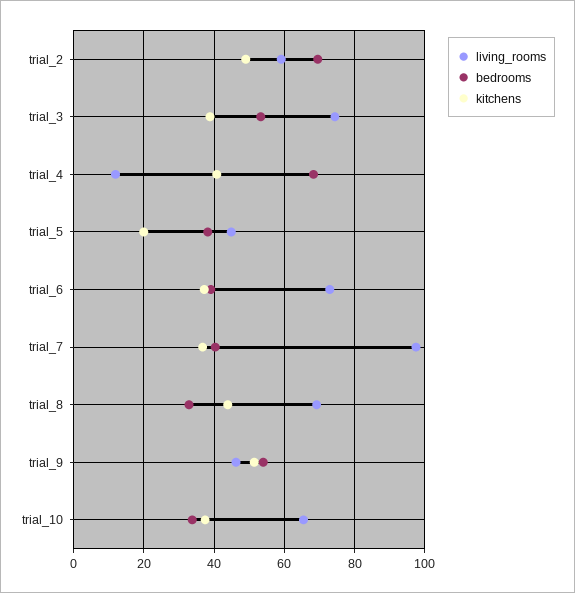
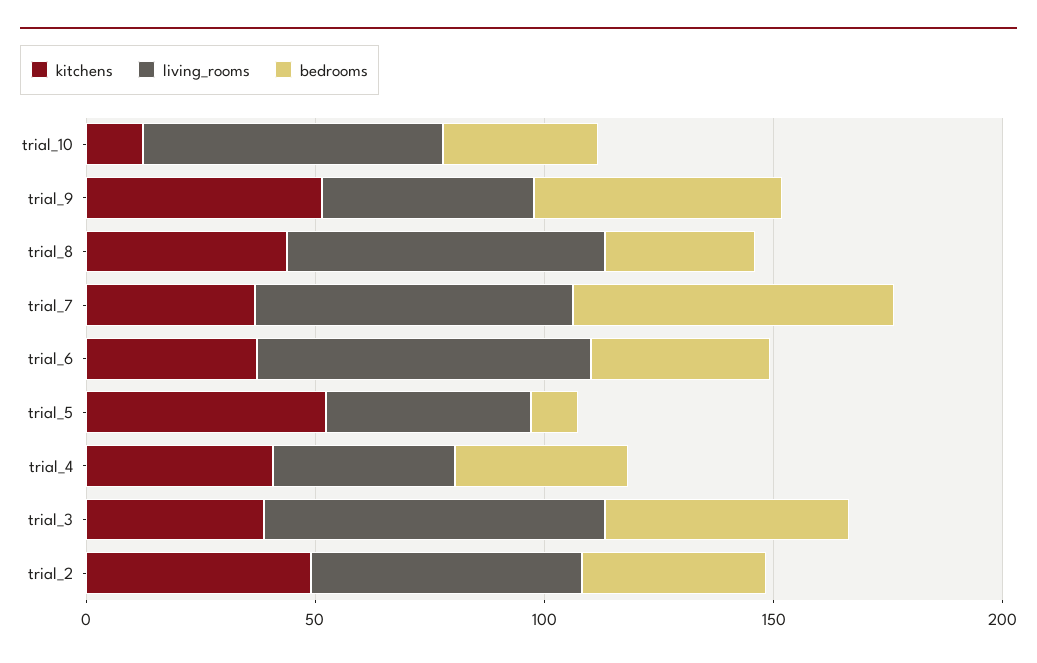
bedrooms, trial_2: 70 -> 40
living_rooms, trial_4: 12 -> 40
bedrooms, trial_4: 68 -> 40
bedrooms, trial_5: 38 -> 10
kitchens, trial_5: 20 -> 50
living_rooms, trial_7: 98 -> 70
bedrooms, trial_7: 40 -> 70
kitchens, trial_10: 38 -> 10

